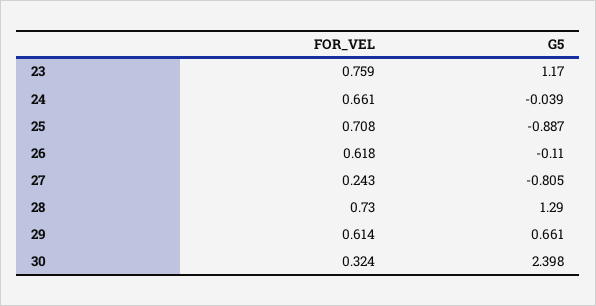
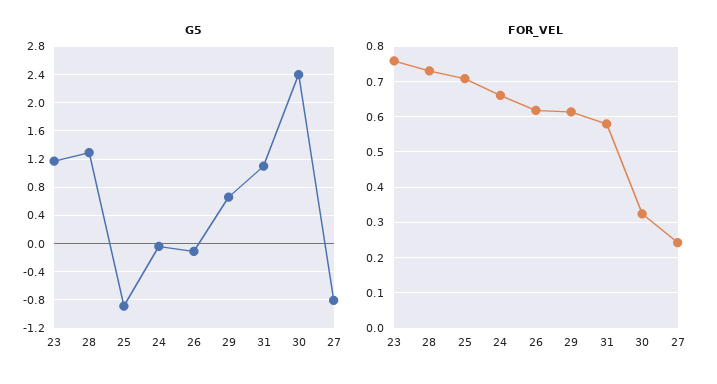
G5, 31: none -> 1.1
FOR_VEL, 31: none -> 0.58

